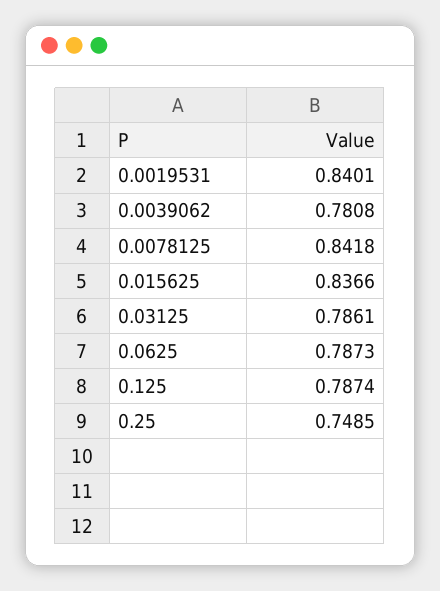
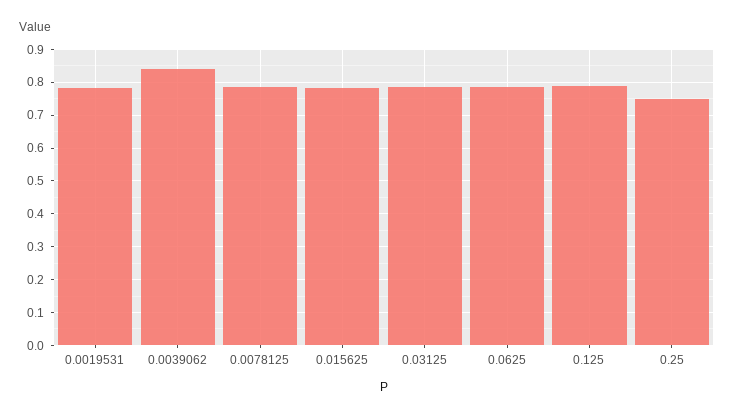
0.0019531: 0.8401 -> 0.78
0.0039062: 0.7808 -> 0.84
0.0078125: 0.8418 -> 0.78
0.015625: 0.8366 -> 0.78

